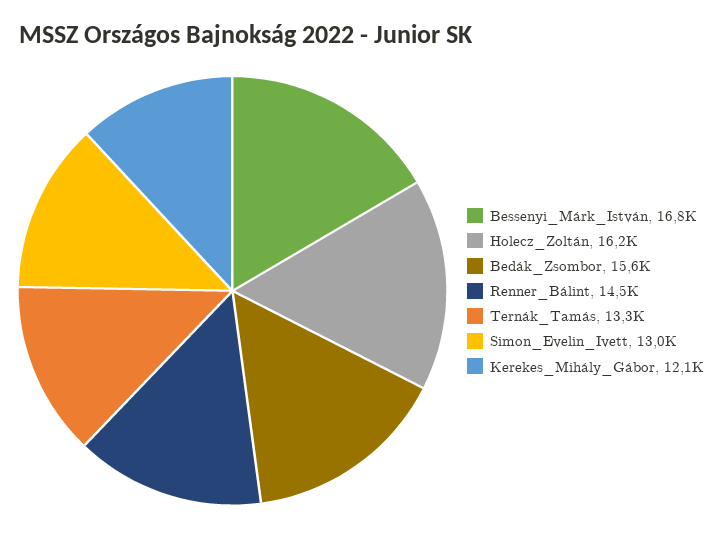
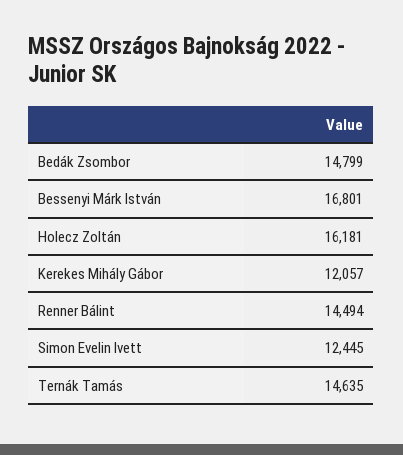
Bedák_Zsombor: 15600 -> 14799
Ternák_Tamás: 13300 -> 14635
Simon_Evelin_Ivett: 13000 -> 12445

